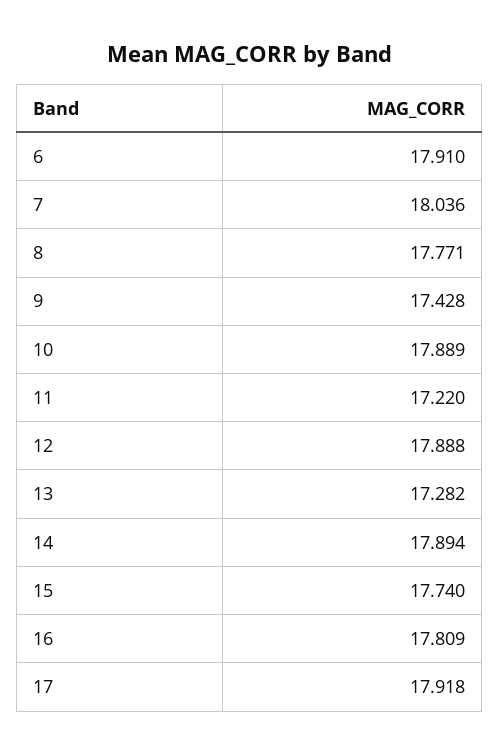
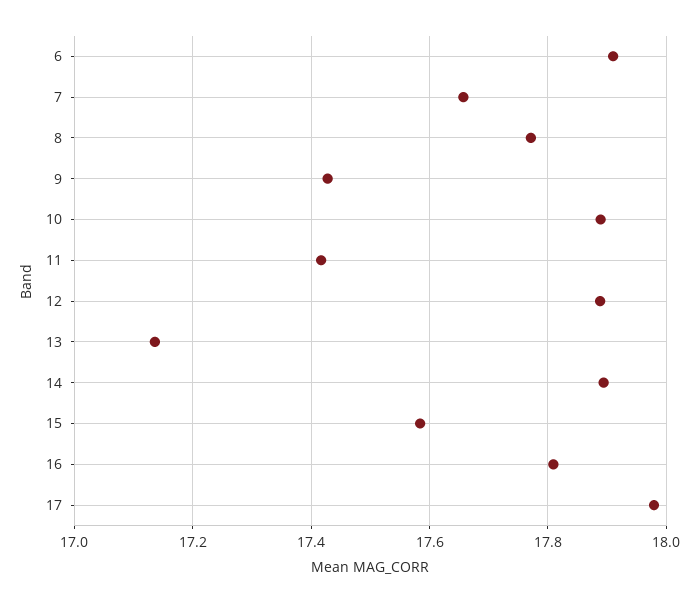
7: 18.036 -> 17.66
11: 17.22 -> 17.42
13: 17.282 -> 17.14
15: 17.74 -> 17.58
17: 17.918 -> 17.98

